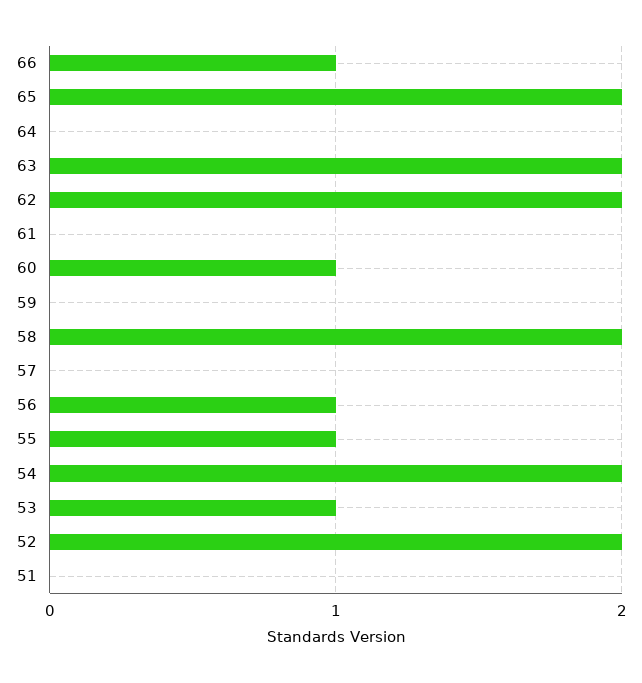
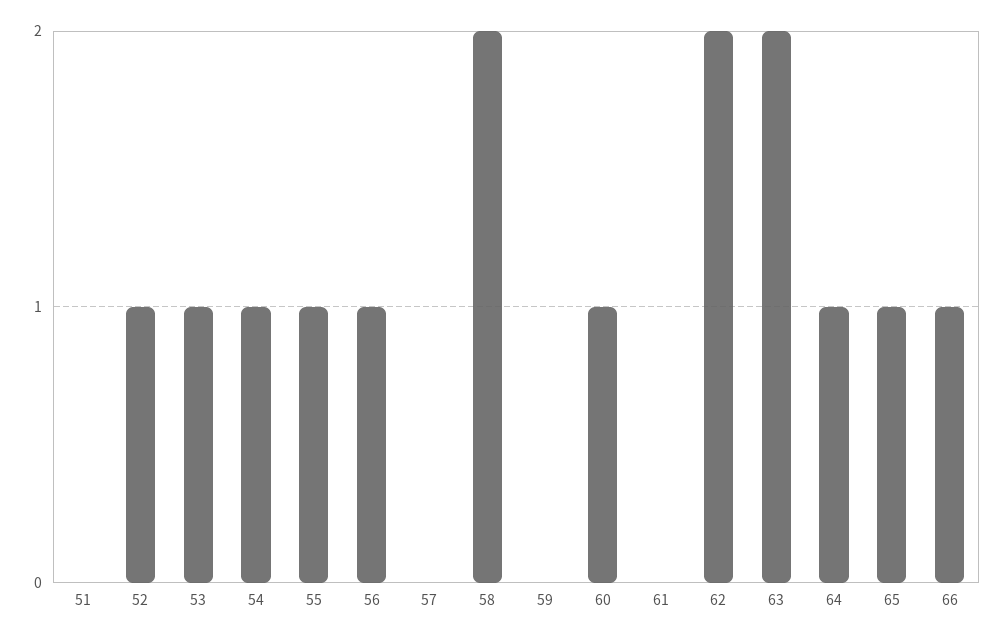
65: 2 -> 1
64: 0 -> 1
54: 2 -> 1
52: 2 -> 1

